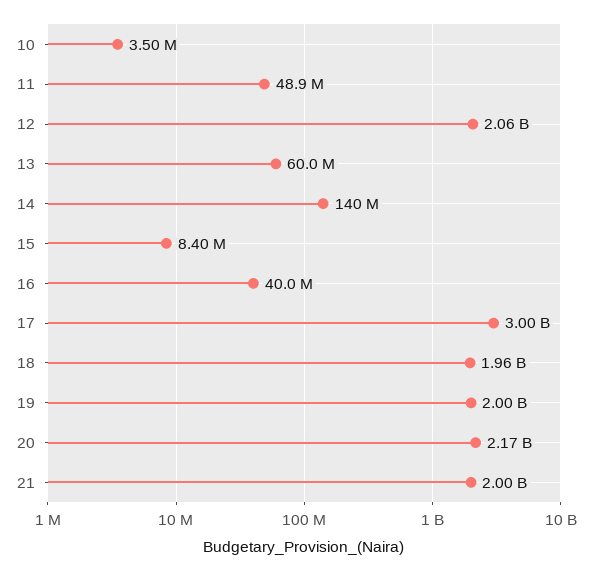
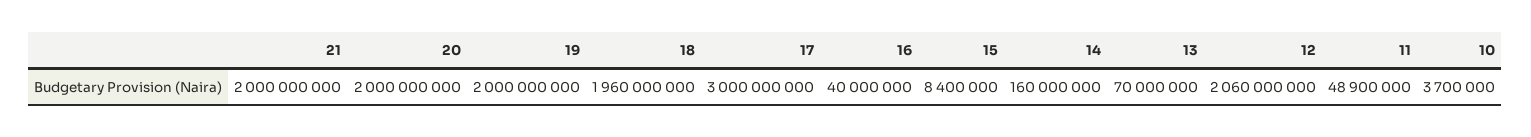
10: 3500000 -> 3700000
13: 60000000 -> 70000000
14: 140000000 -> 160000000
20: 2170000000 -> 2000000000

